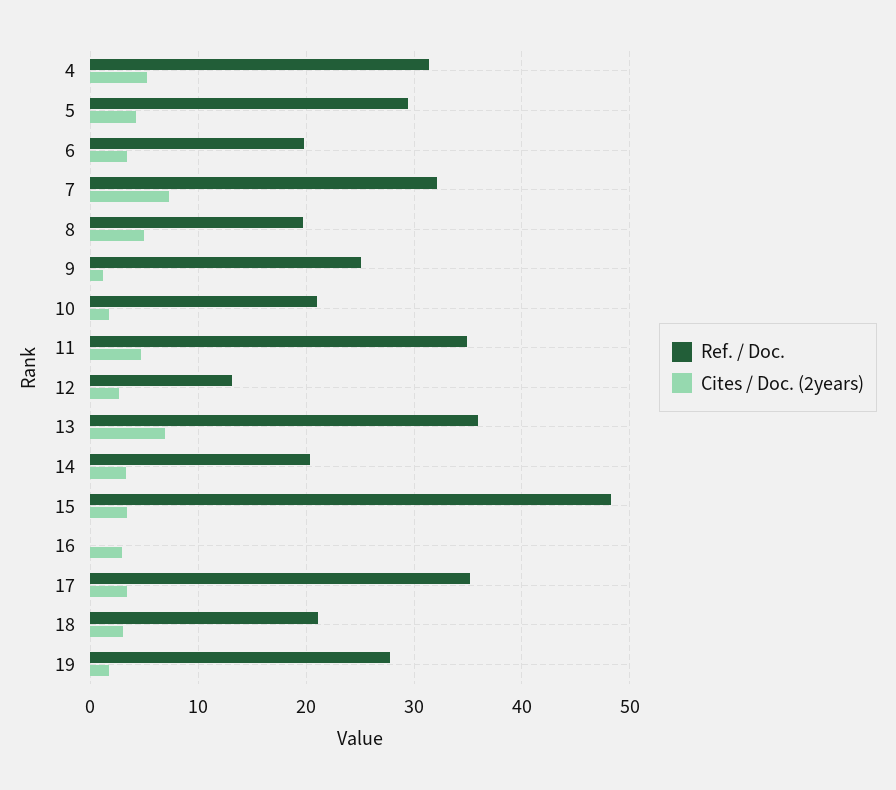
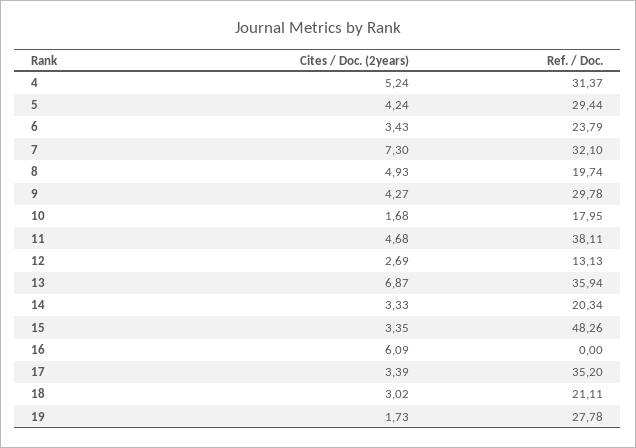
Ref. / Doc., 6: 20 -> 23.79
Ref. / Doc., 9: 25 -> 29.78
Cites / Doc. (2years), 9: 1 -> 4.27
Ref. / Doc., 10: 21 -> 17.95
Ref. / Doc., 11: 35 -> 38.11
Cites / Doc. (2years), 16: 3 -> 6.09

